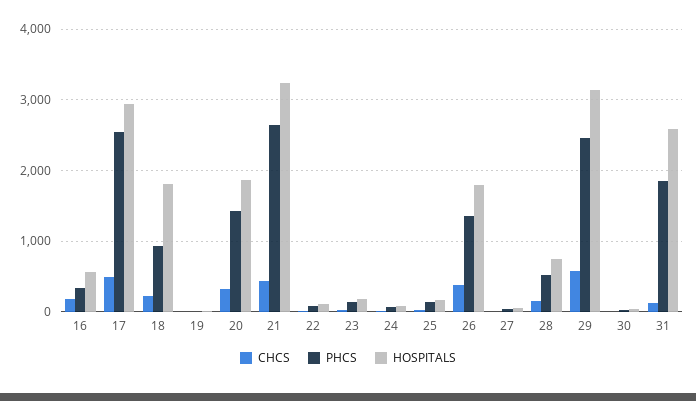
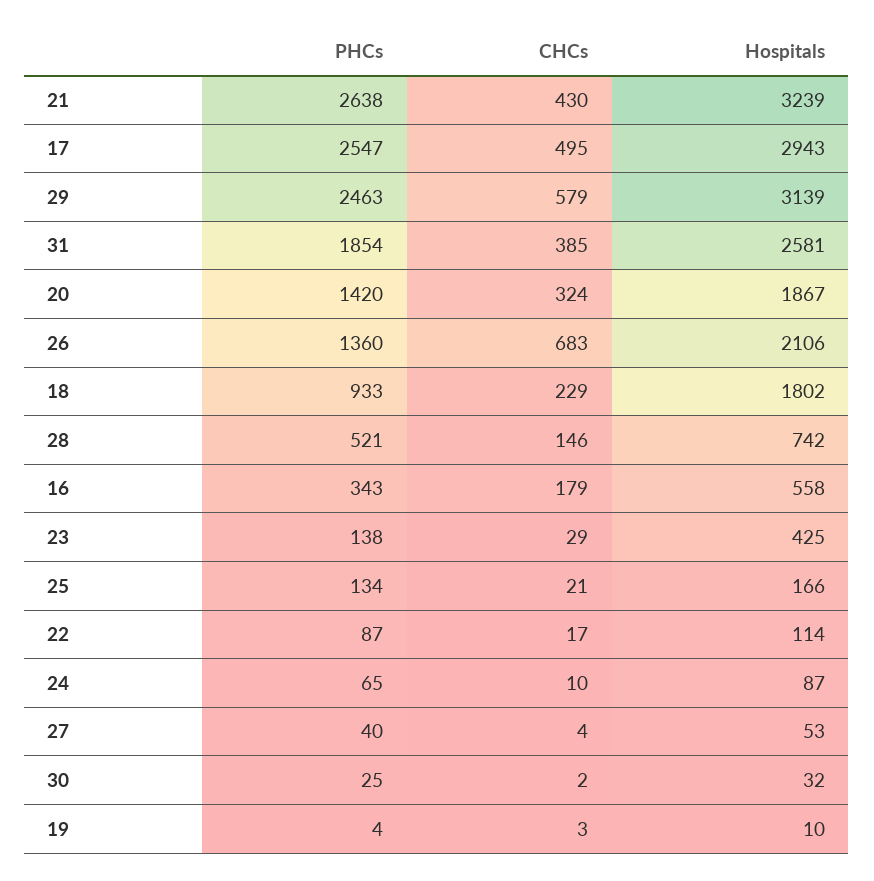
HOSPITALS, 23: 200 -> 425
CHCS, 26: 400 -> 683
HOSPITALS, 26: 1800 -> 2106
CHCS, 31: 100 -> 385

